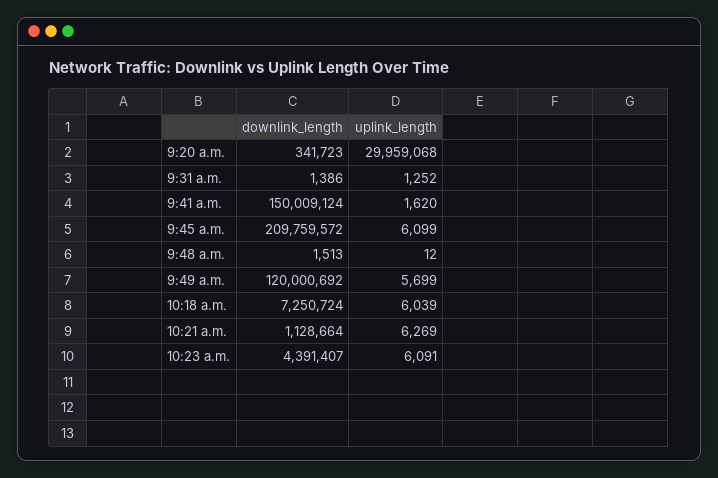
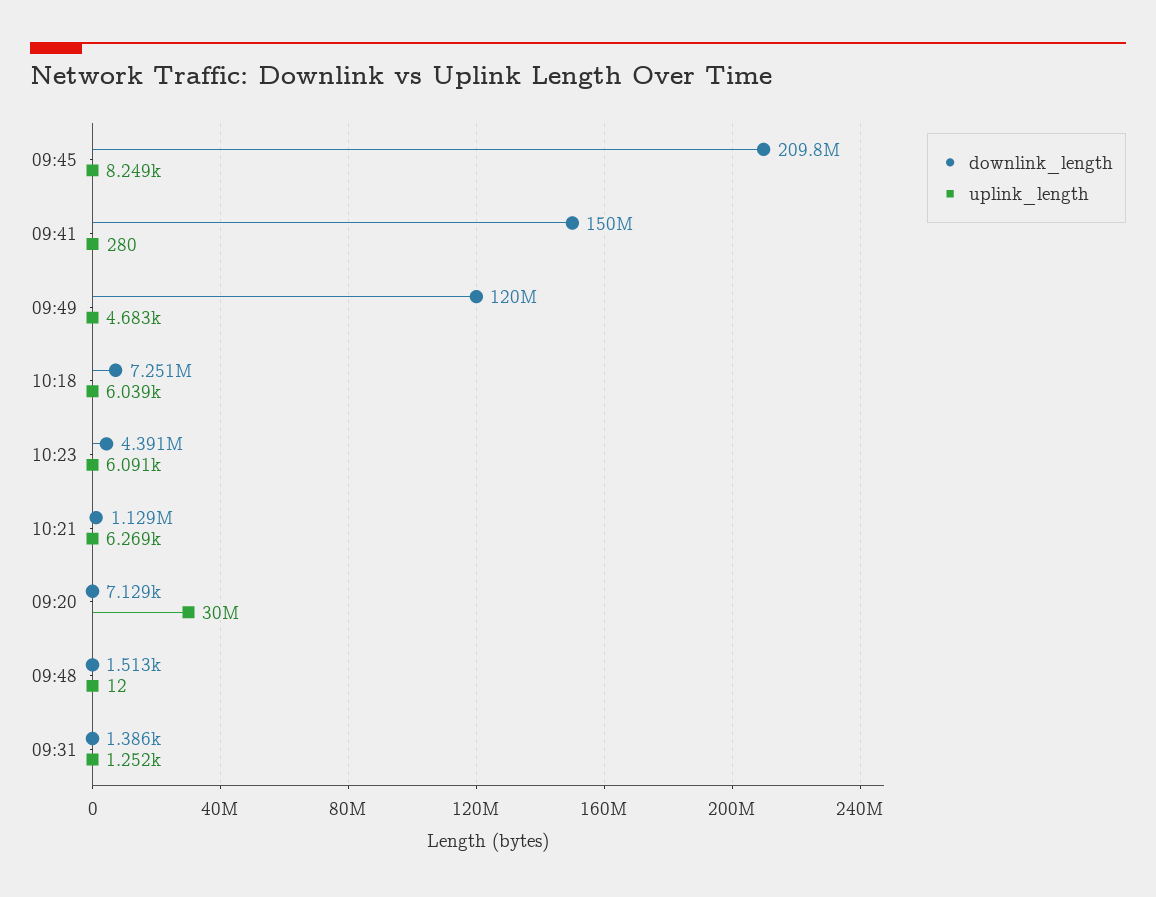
downlink_length, 9:20 a.m.: 341723 -> 7129
uplink_length, 9:20 a.m.: 29959068 -> 30000000
uplink_length, 9:41 a.m.: 1620 -> 280
uplink_length, 9:45 a.m.: 6099 -> 8249
uplink_length, 9:49 a.m.: 5699 -> 4683

